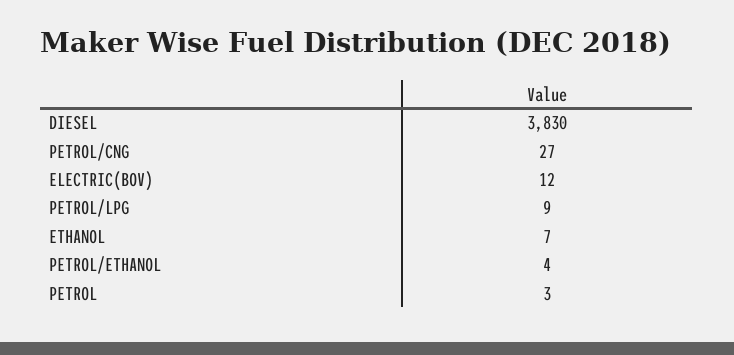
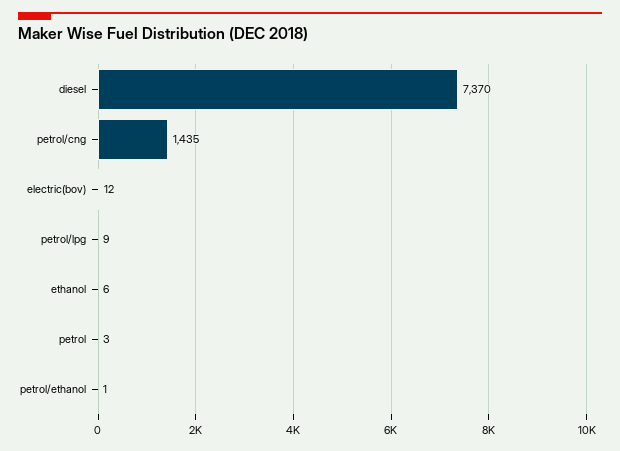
DIESEL: 3830 -> 7370
PETROL/CNG: 27 -> 1435
ETHANOL: 7 -> 6
PETROL/ETHANOL: 4 -> 1

